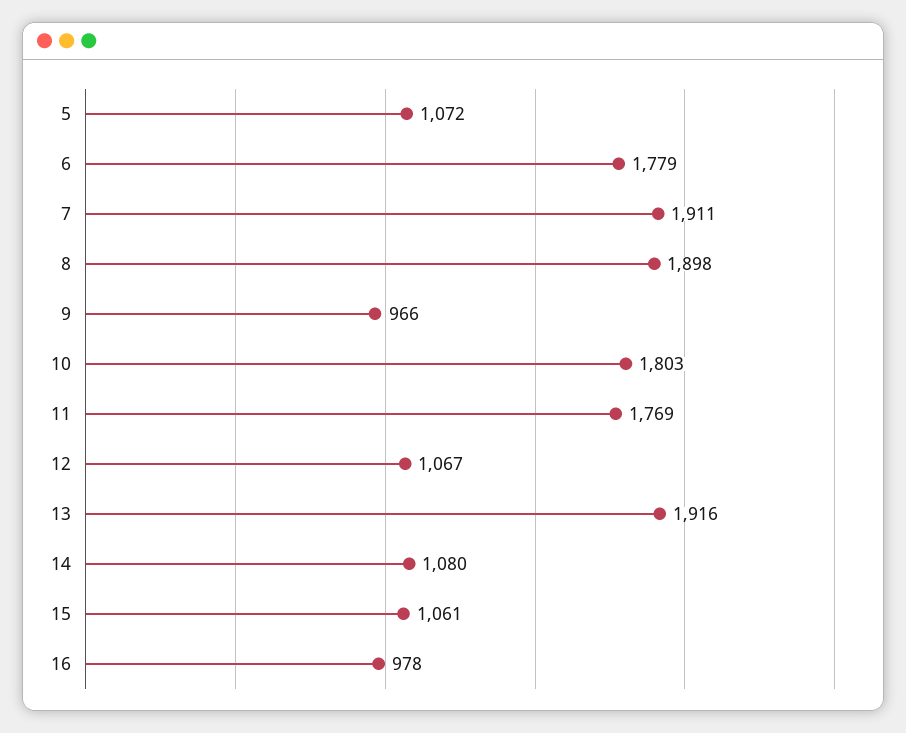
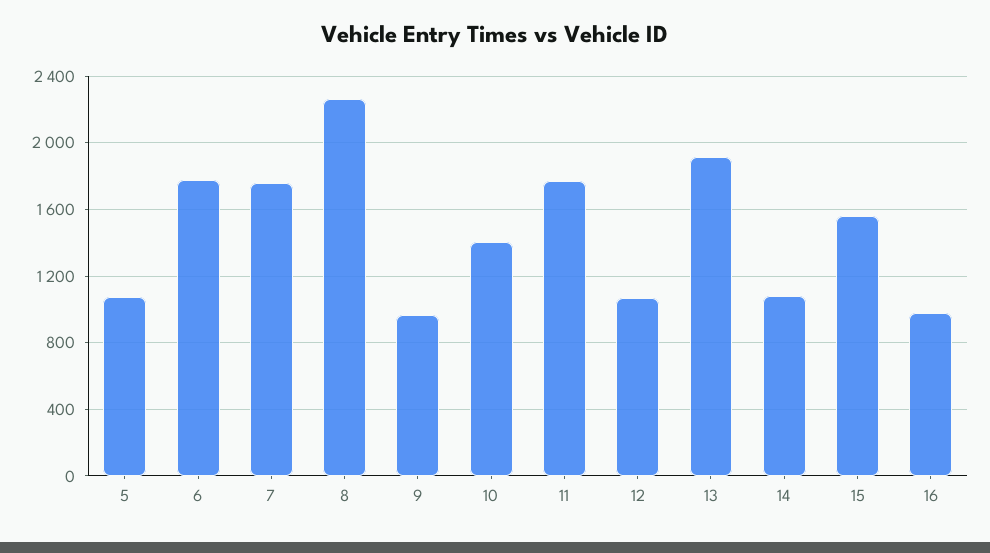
7: 1911 -> 1750
8: 1898 -> 2250
10: 1803 -> 1400
15: 1061 -> 1550

